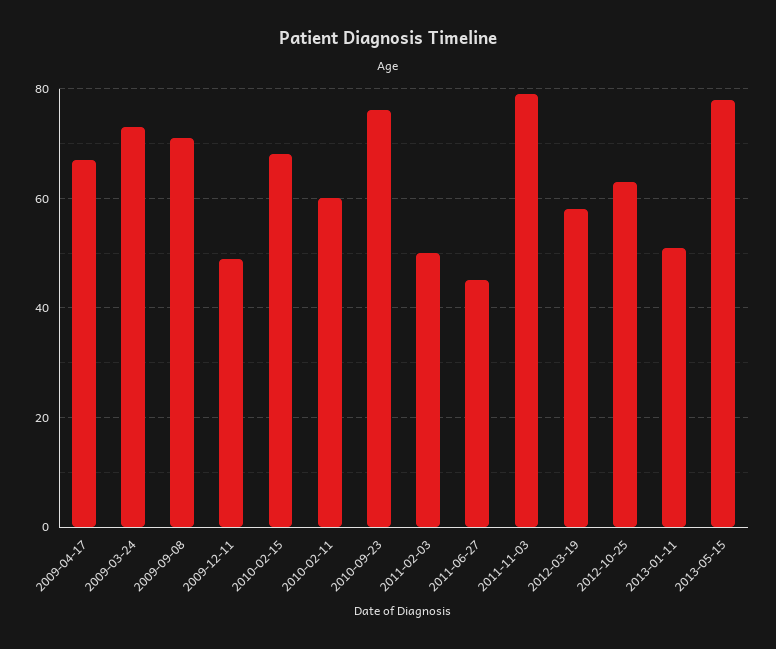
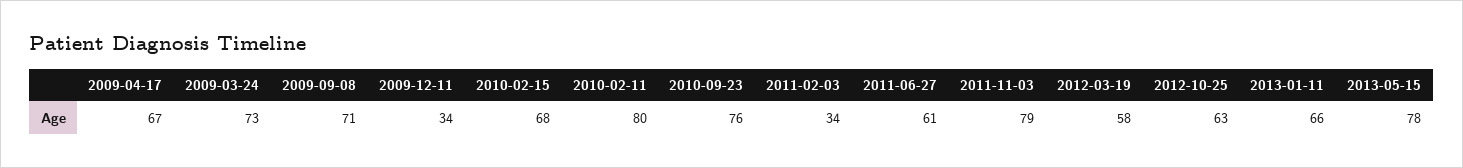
2009-12-11: 50 -> 34
2010-02-11: 60 -> 80
2011-02-03: 50 -> 34
2011-06-27: 45 -> 61
2013-01-11: 50 -> 66

